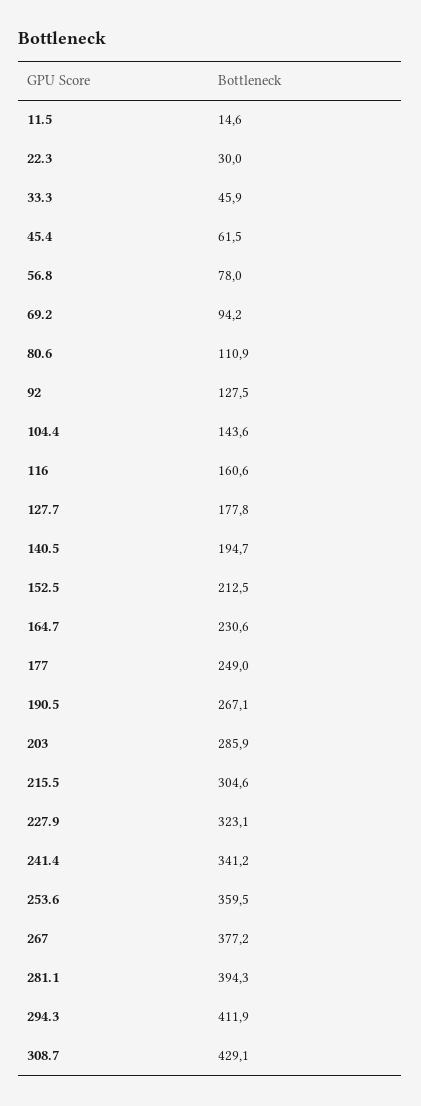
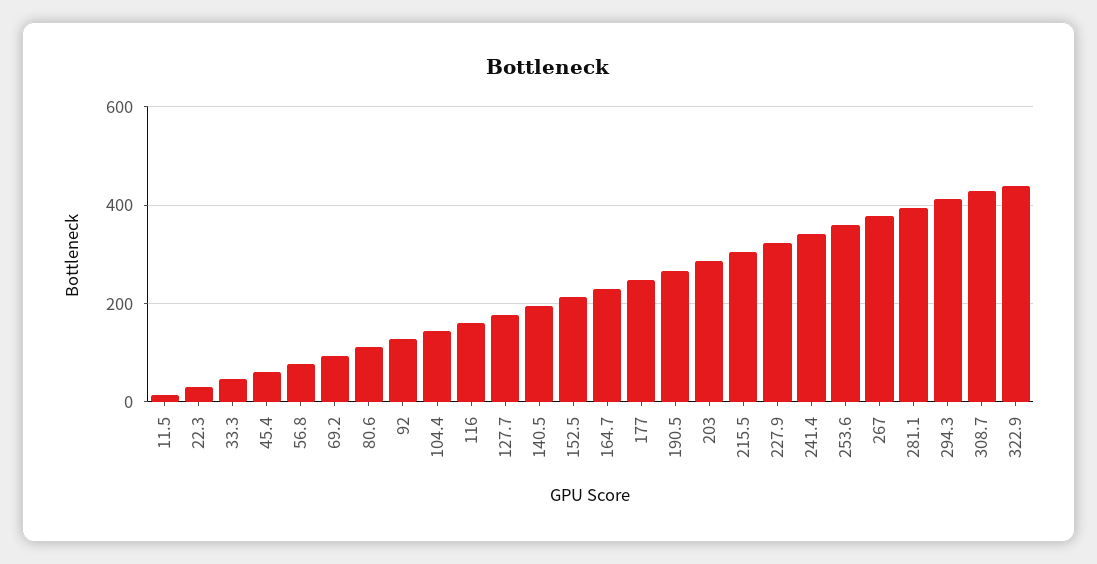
322.9: none -> 440

